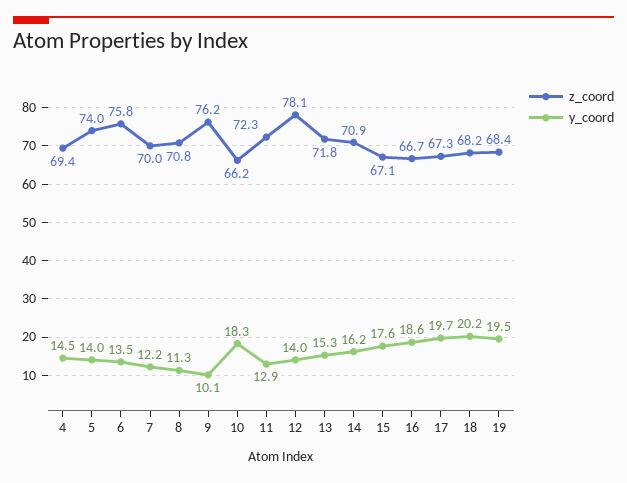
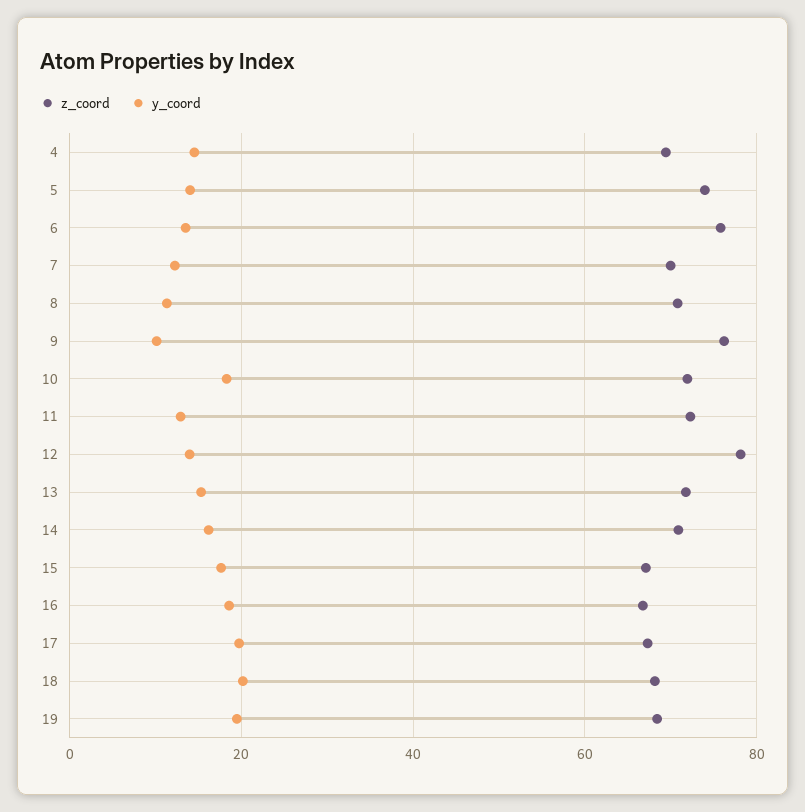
z_coord, 10: 66.2 -> 72

